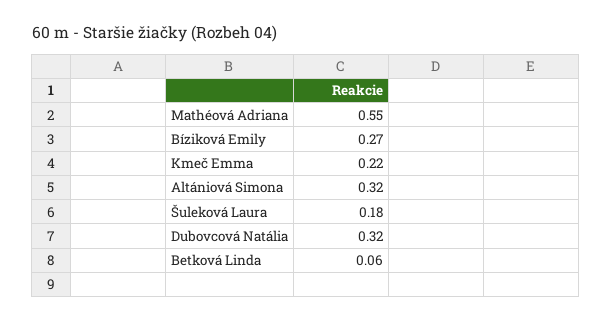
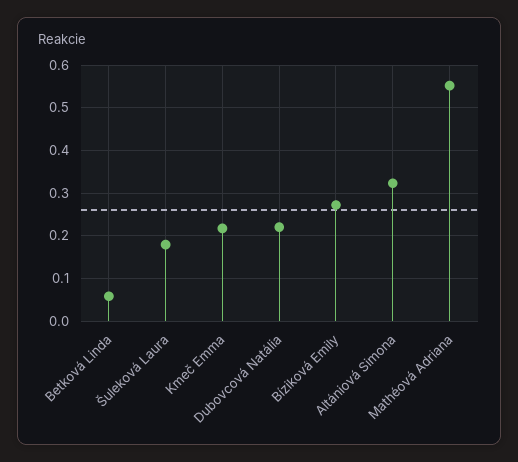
Dubovcová Natália: 0.32 -> 0.22

